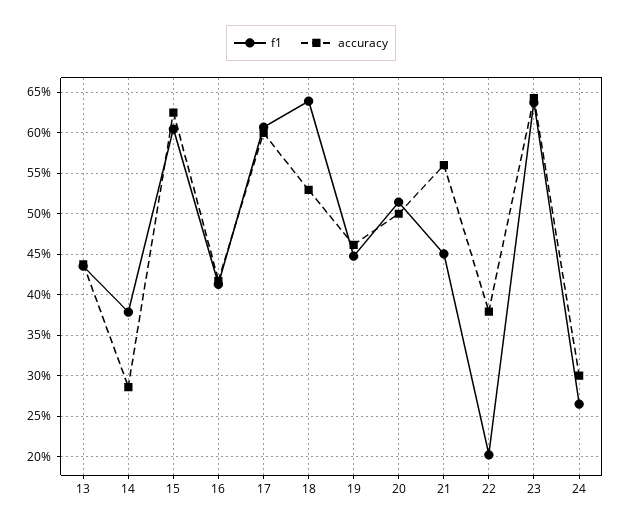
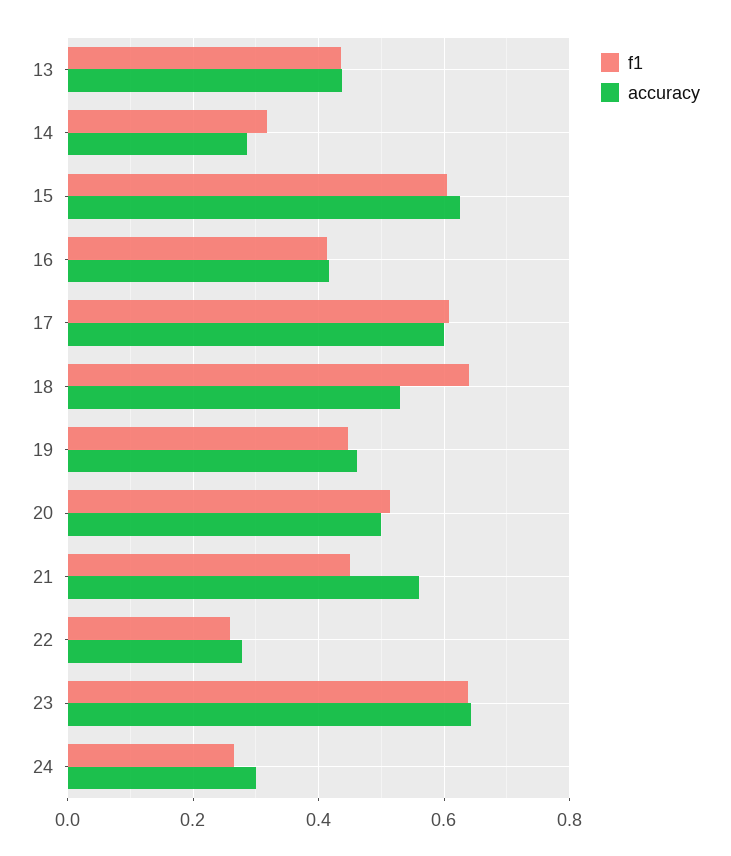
f1, 14: 0.38 -> 0.32
f1, 22: 0.2 -> 0.26
accuracy, 22: 0.38 -> 0.28

